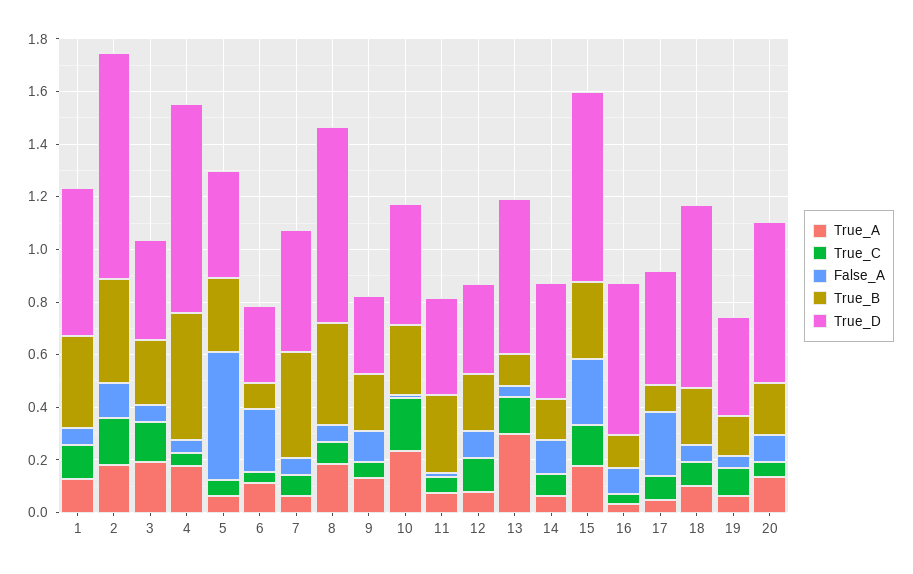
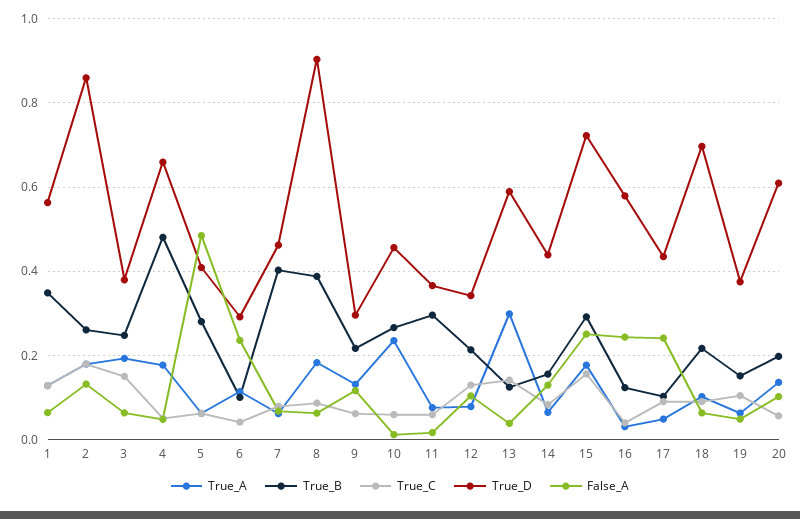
True_B, 2: 0.4 -> 0.26
True_D, 4: 0.8 -> 0.66
True_D, 8: 0.75 -> 0.9
True_C, 10: 0.2 -> 0.06
False_A, 16: 0.1 -> 0.24

